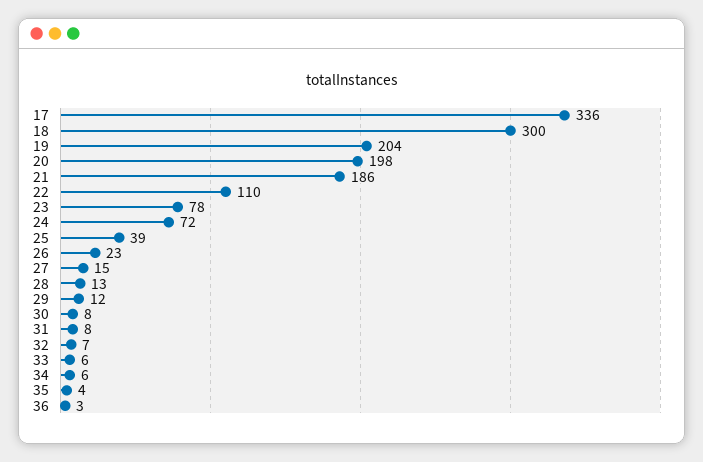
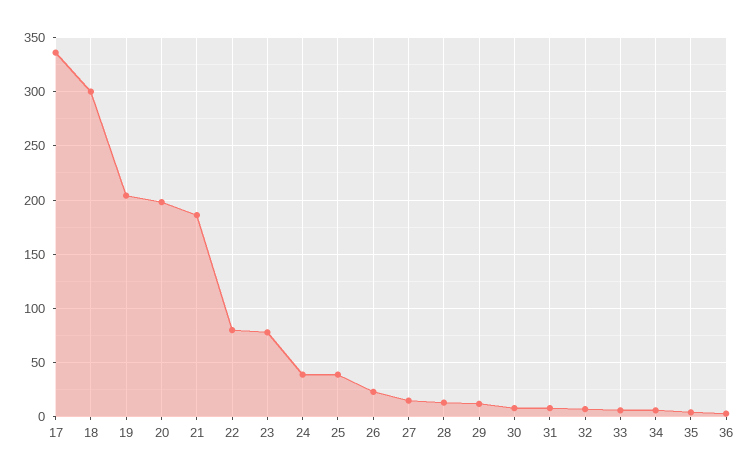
22: 110 -> 80
24: 72 -> 40

